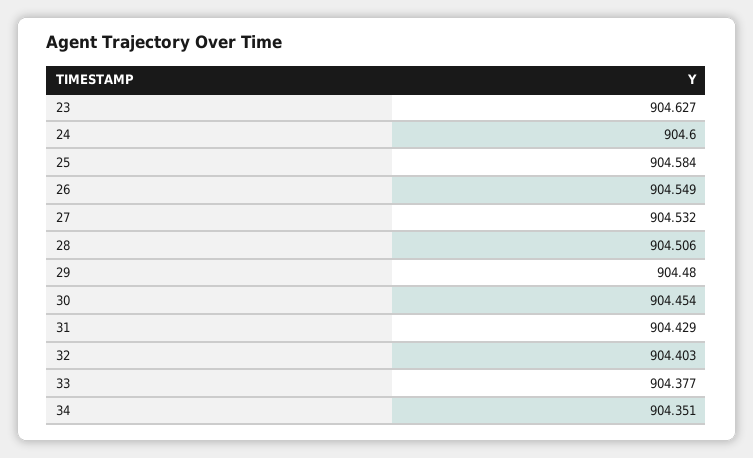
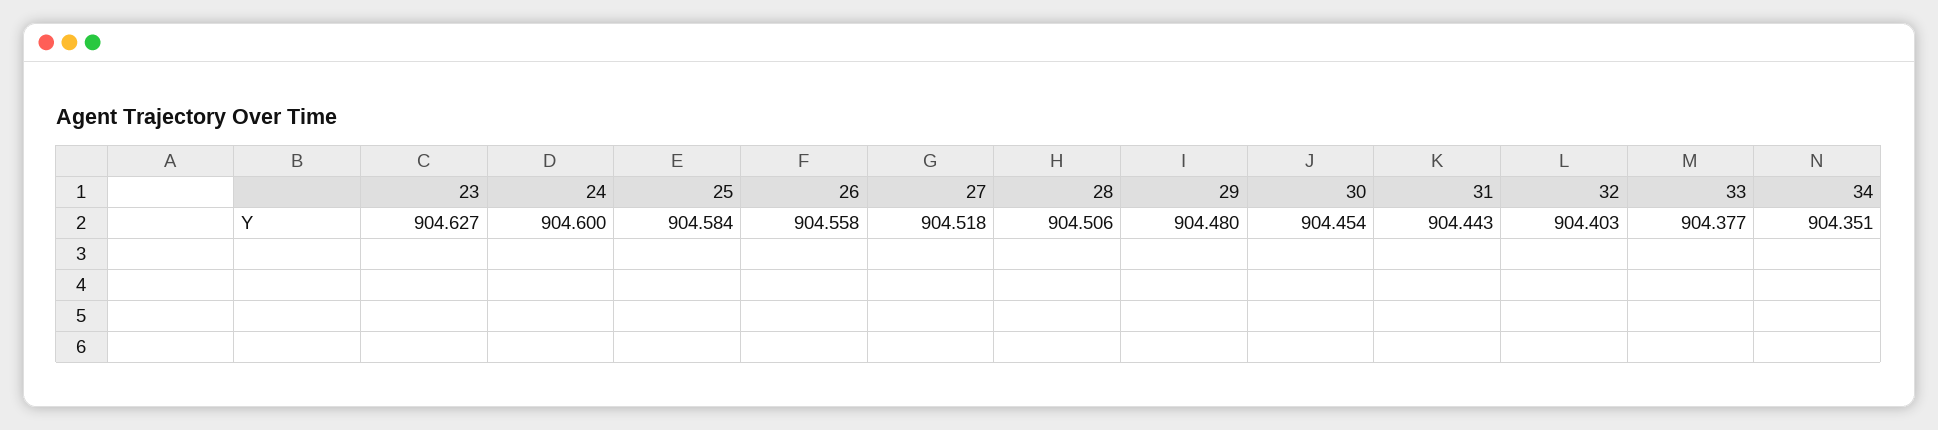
26: 904.549 -> 904.558
27: 904.532 -> 904.518
31: 904.429 -> 904.443

